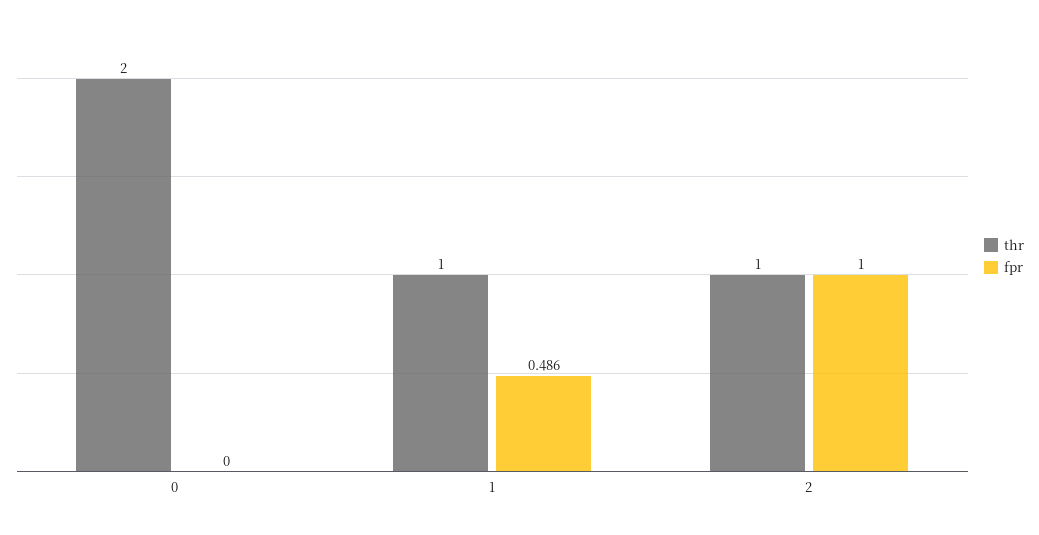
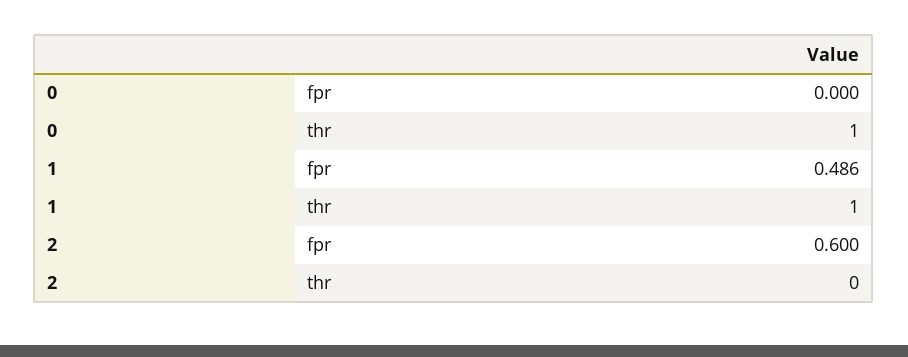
thr, 0: 2 -> 1
thr, 2: 1 -> 0
fpr, 2: 1 -> 0.6

